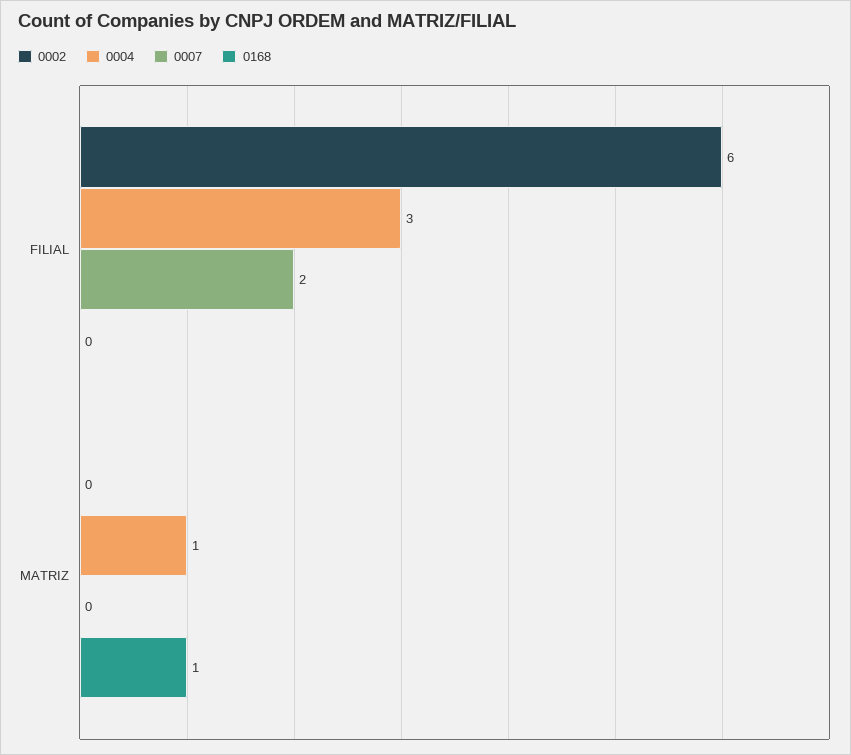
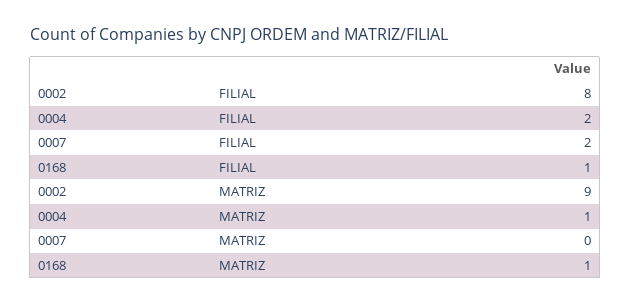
0002, FILIAL: 6 -> 8
0004, FILIAL: 3 -> 2
0168, FILIAL: 0 -> 1
0002, MATRIZ: 0 -> 9

